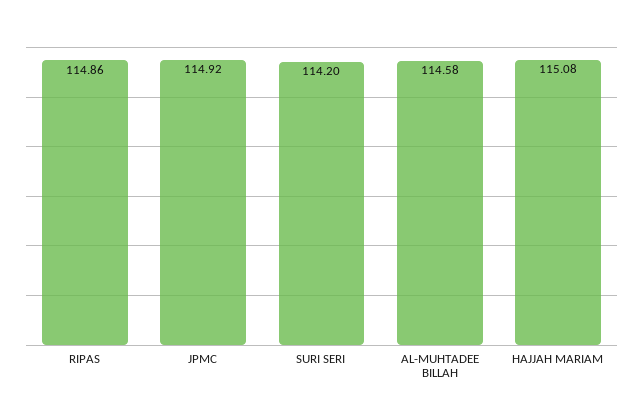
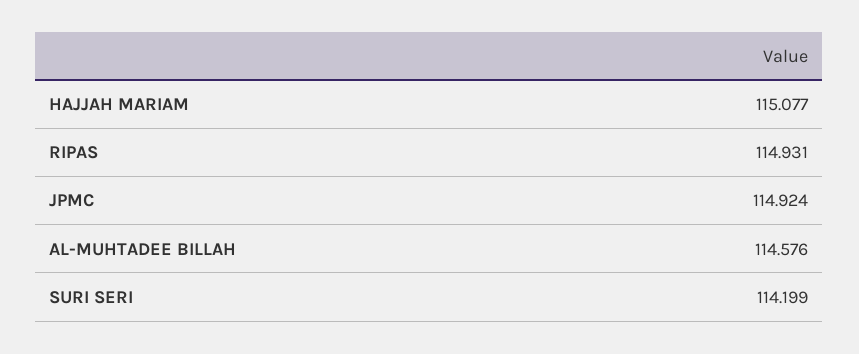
RIPAS: 114.86 -> 114.931

